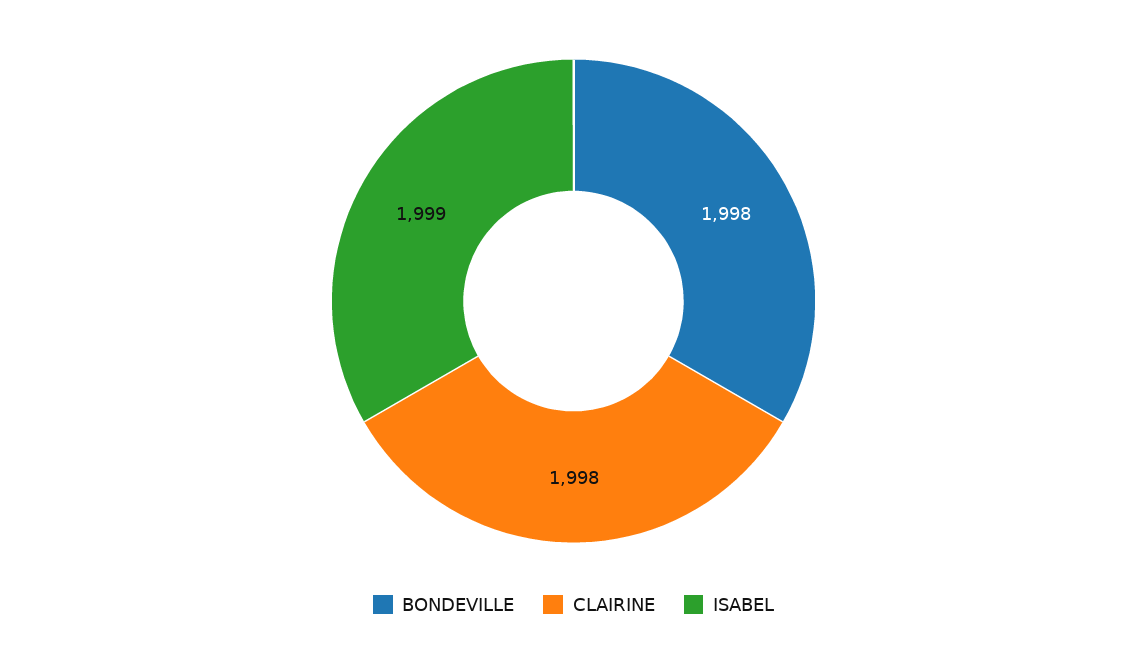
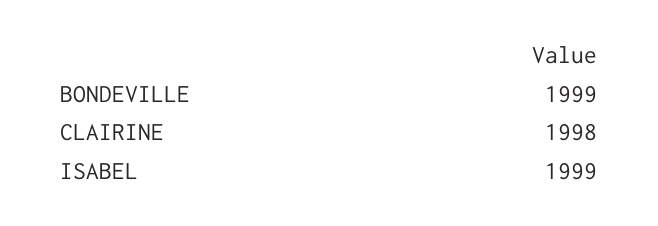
BONDEVILLE: 1998 -> 1999

